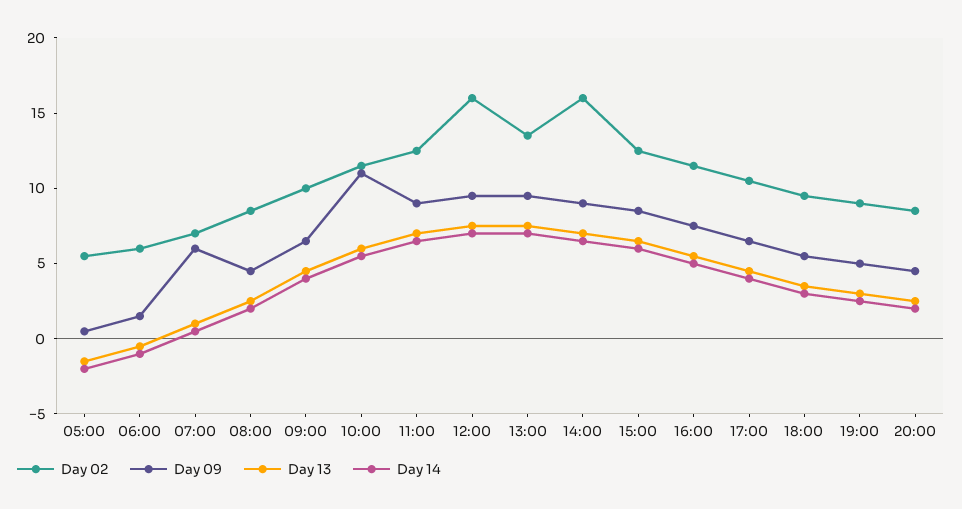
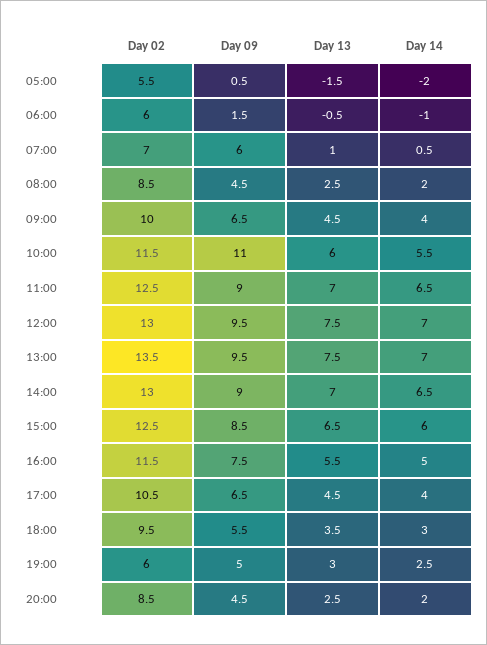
Day 02, 12:00: 16 -> 13
Day 02, 14:00: 16 -> 13
Day 02, 19:00: 9 -> 6

